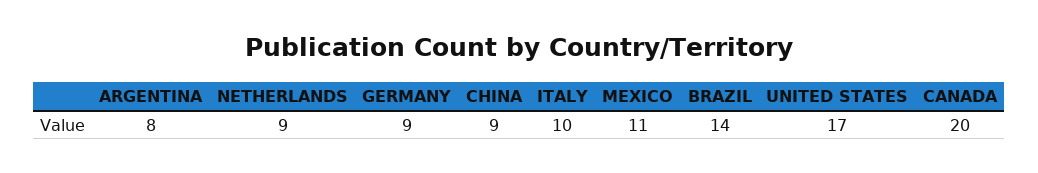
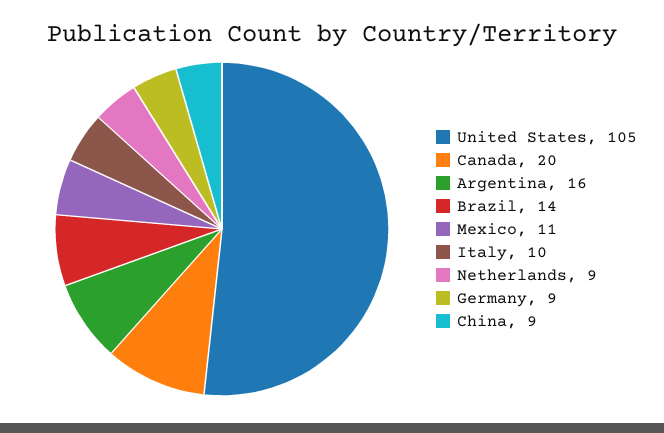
ARGENTINA: 8 -> 16
UNITED STATES: 17 -> 105

